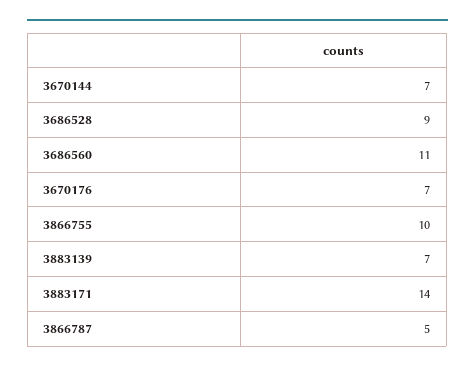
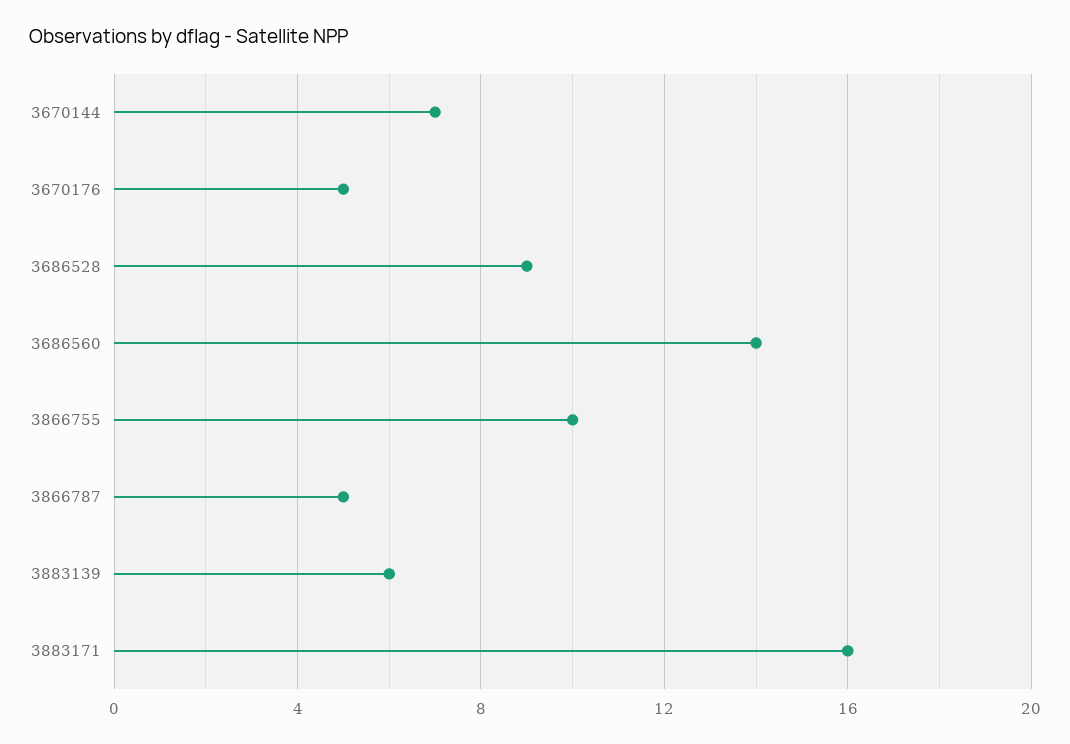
3686560: 11 -> 14
3670176: 7 -> 5
3883139: 7 -> 6
3883171: 14 -> 16

